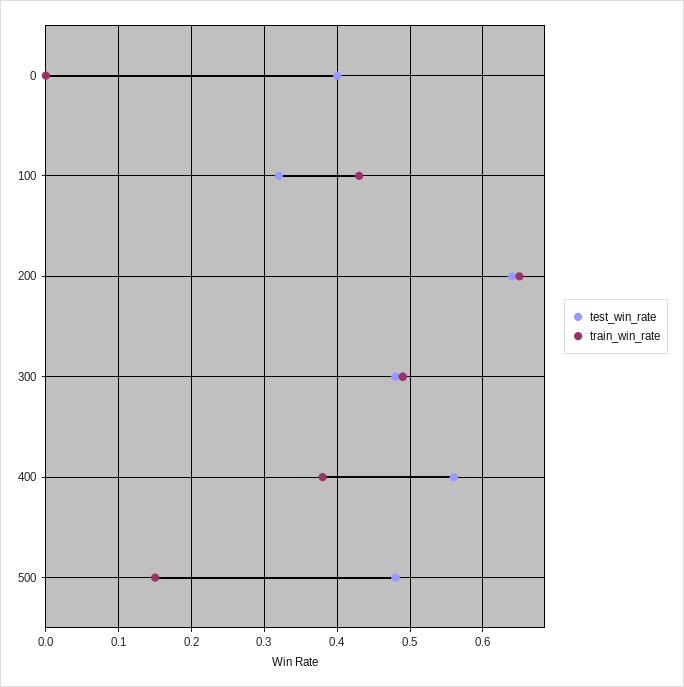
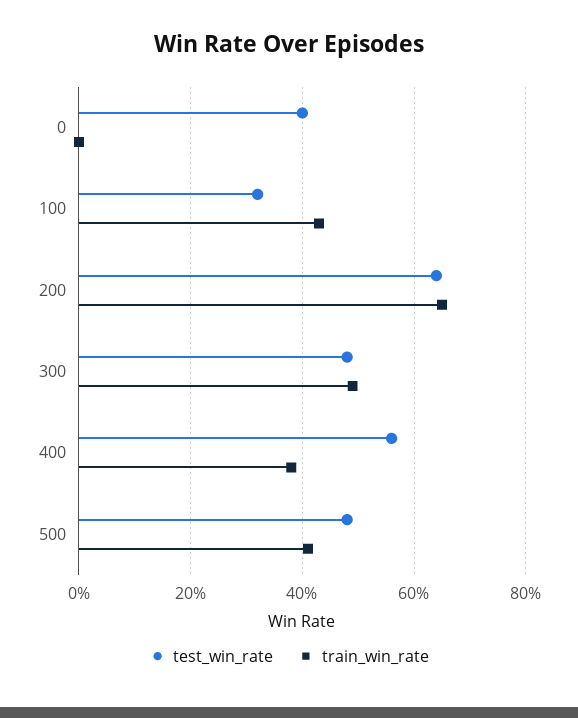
train_win_rate, 500: 0.15 -> 0.4

